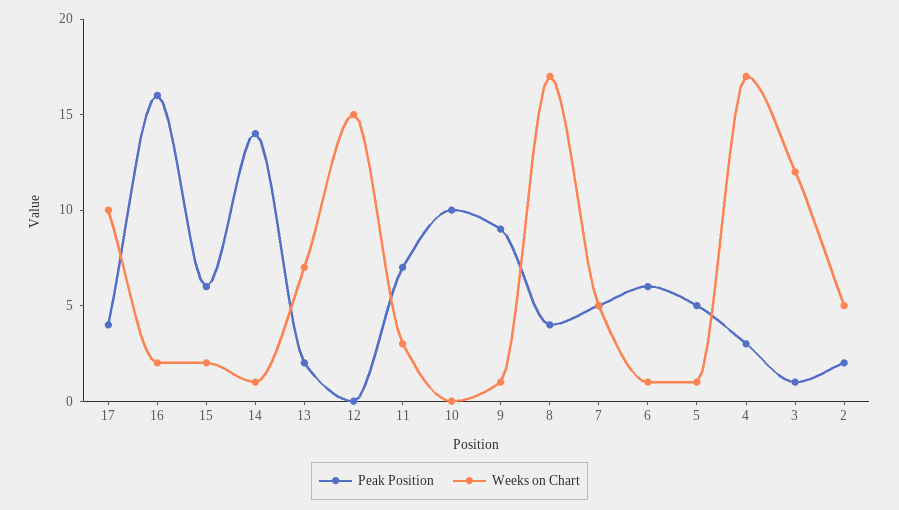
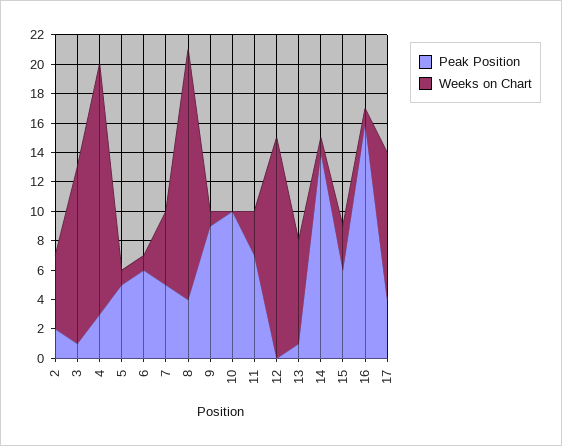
Weeks on Chart, 16: 2 -> 1
Weeks on Chart, 15: 2 -> 3
Peak Position, 13: 2 -> 1

